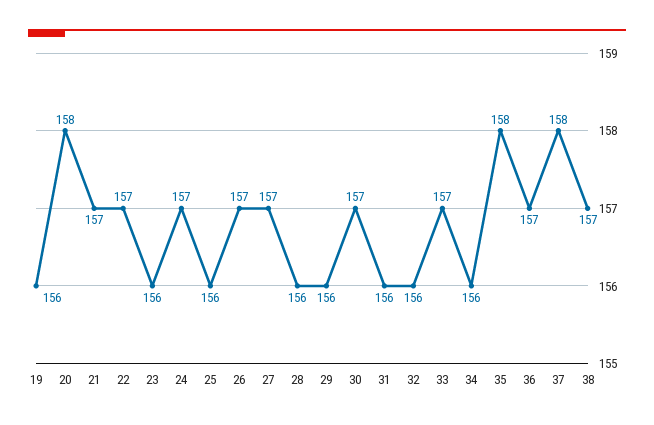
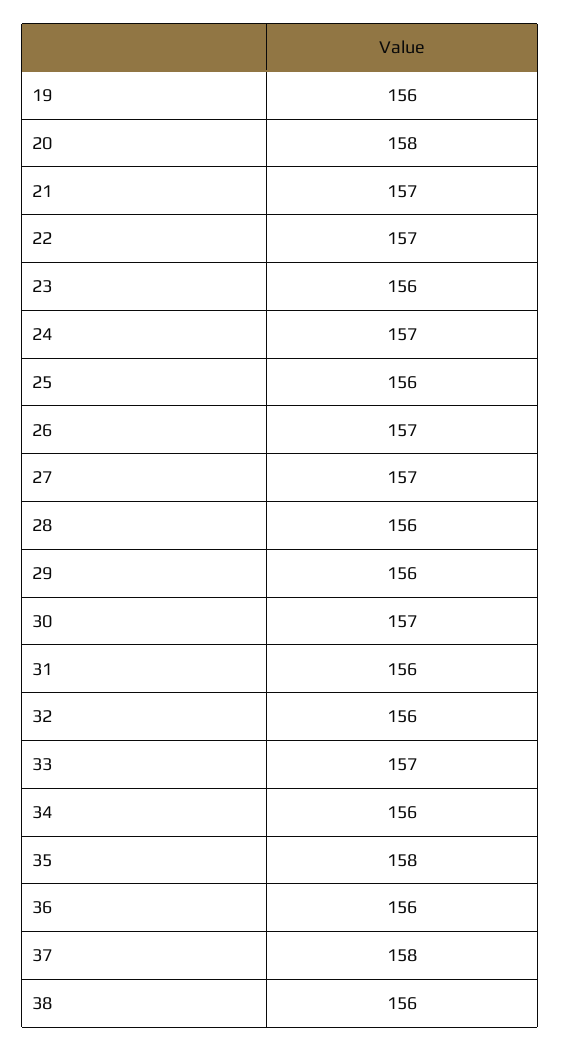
36: 157 -> 156
38: 157 -> 156

